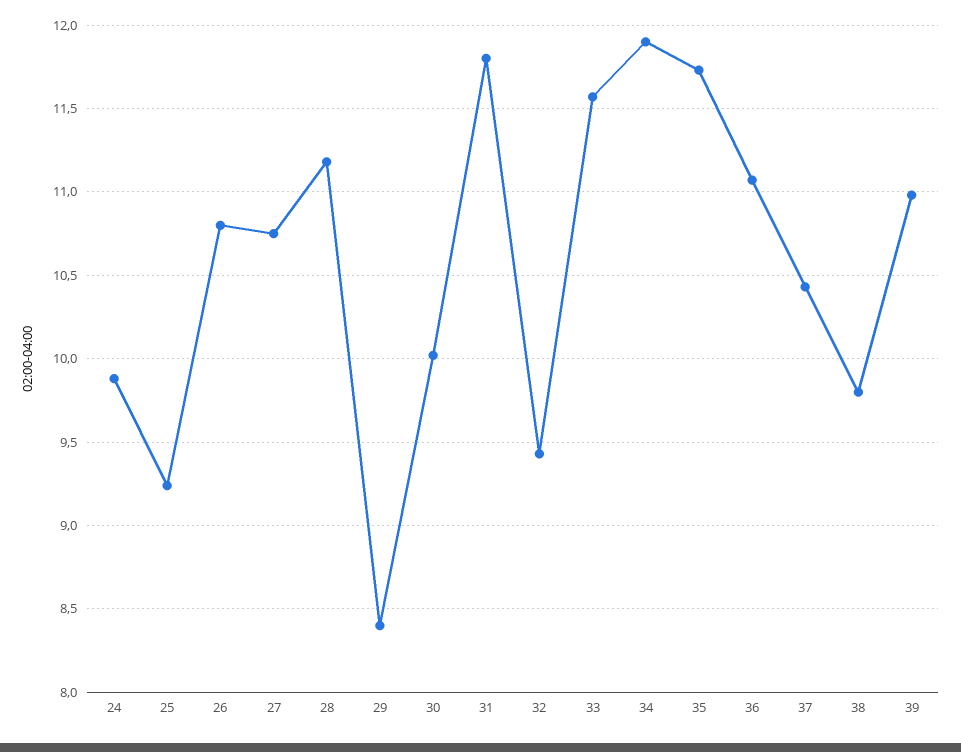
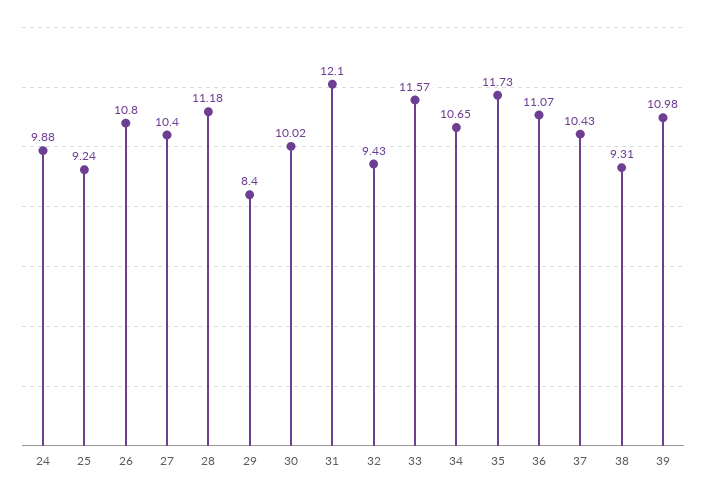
27: 10.75 -> 10.4
31: 11.8 -> 12.1
34: 11.9 -> 10.65
38: 9.8 -> 9.31

